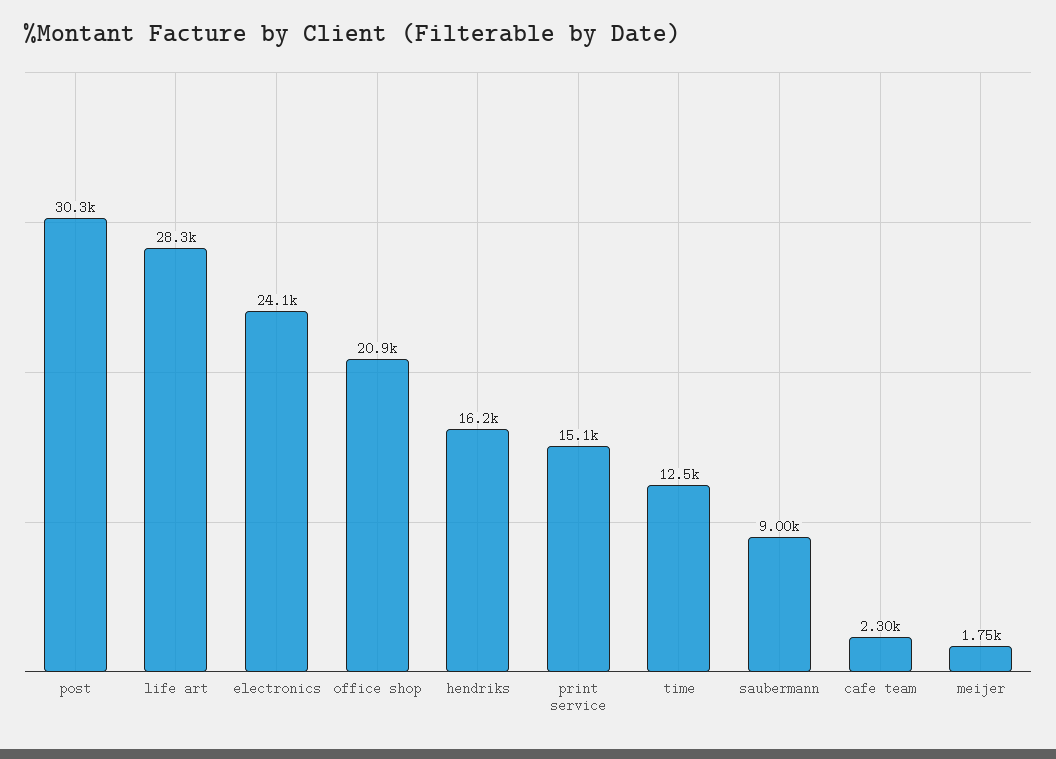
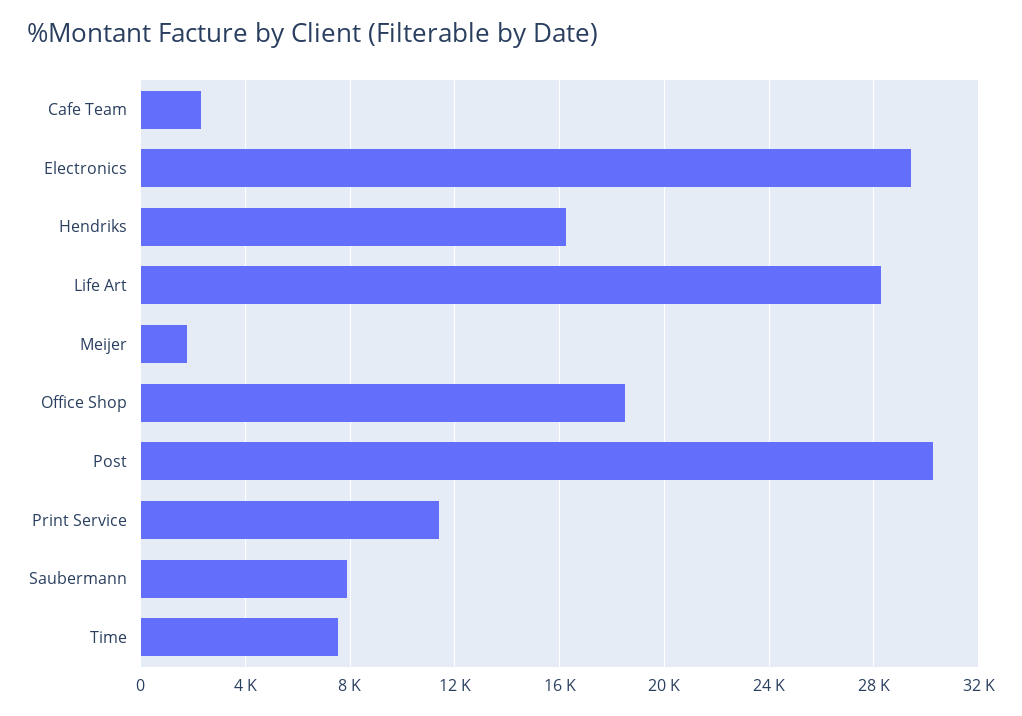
electronics: 24100 -> 29500
office shop: 20900 -> 18500
print service: 15100 -> 11500
time: 12500 -> 7500
saubermann: 9000 -> 8000

